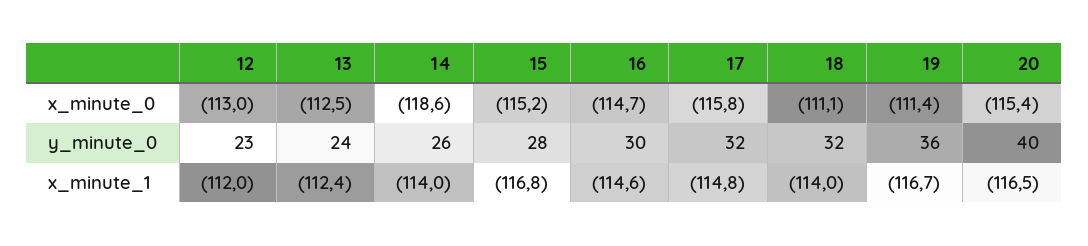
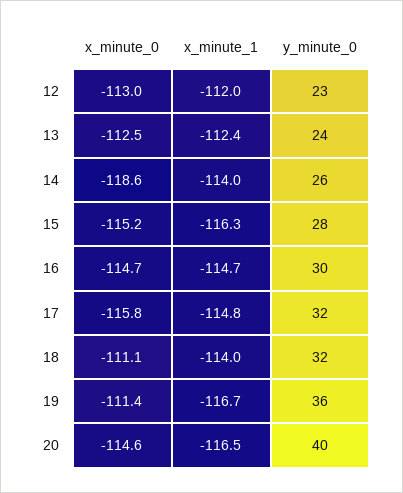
20, x_minute_0: -115.4 -> -114.6
15, x_minute_1: -116.8 -> -116.3
16, x_minute_1: -114.6 -> -114.7

